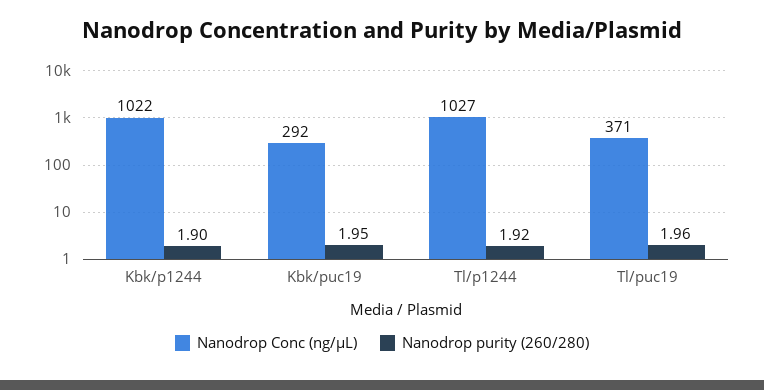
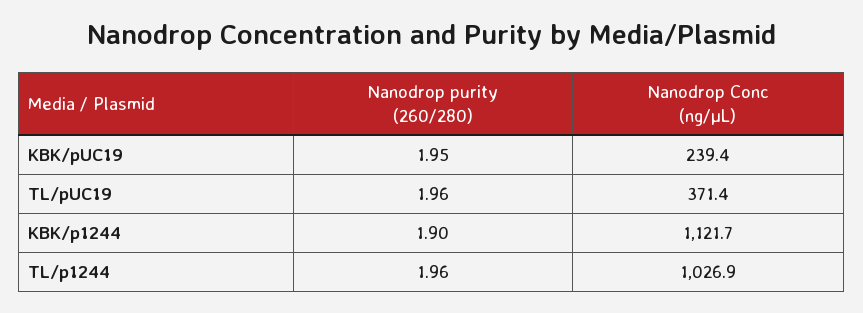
Nanodrop Conc (ng/µL), Kbk/p1244: 1022 -> 1121.7
Nanodrop Conc (ng/µL), Kbk/puc19: 292 -> 239.4
Nanodrop purity (260/280), Tl/p1244: 1.92 -> 1.96

